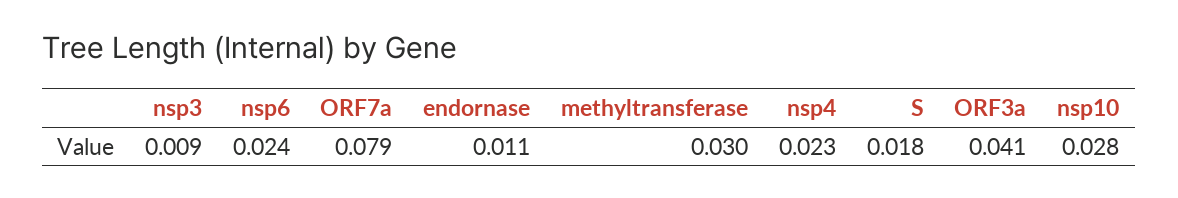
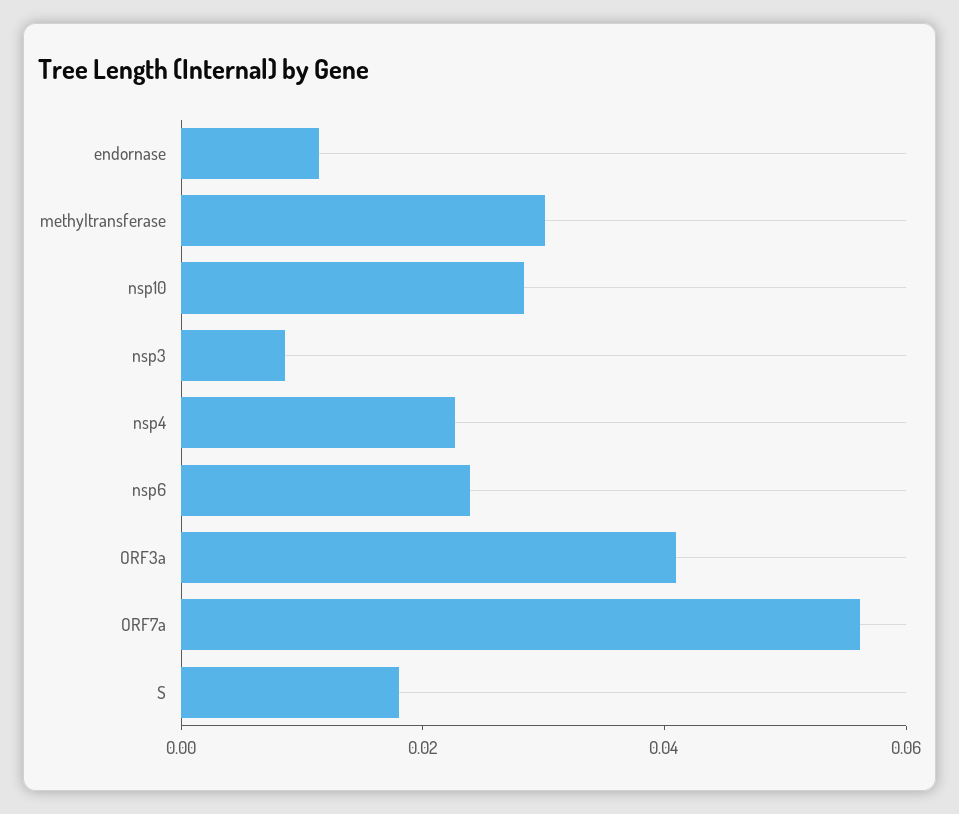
ORF7a: 0.079 -> 0.055

